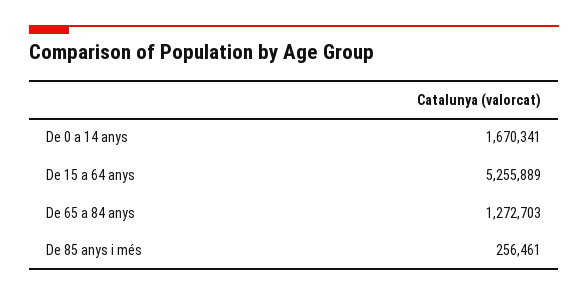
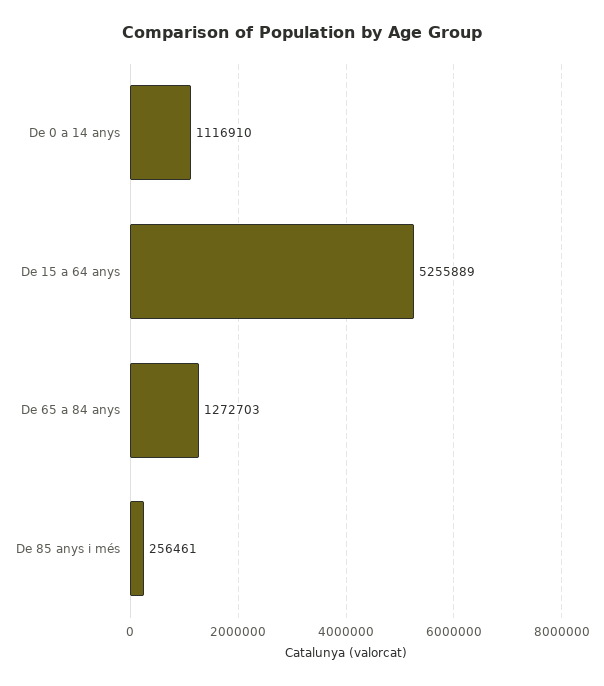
De 0 a 14 anys: 1670341 -> 1116910

